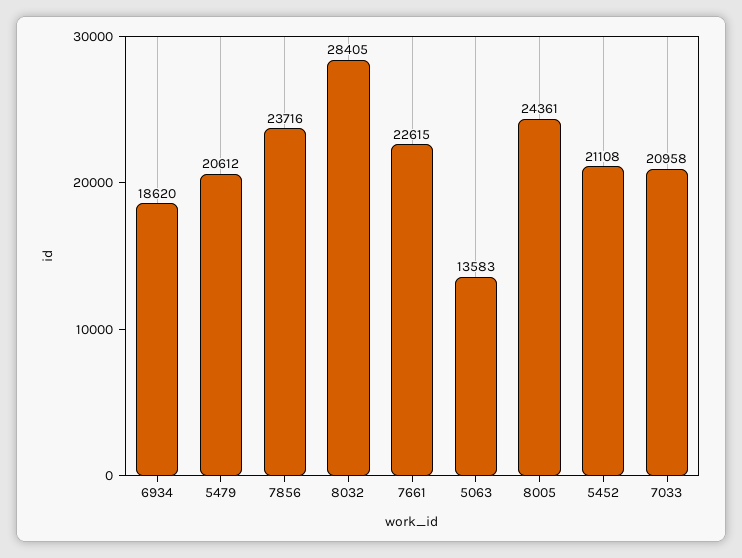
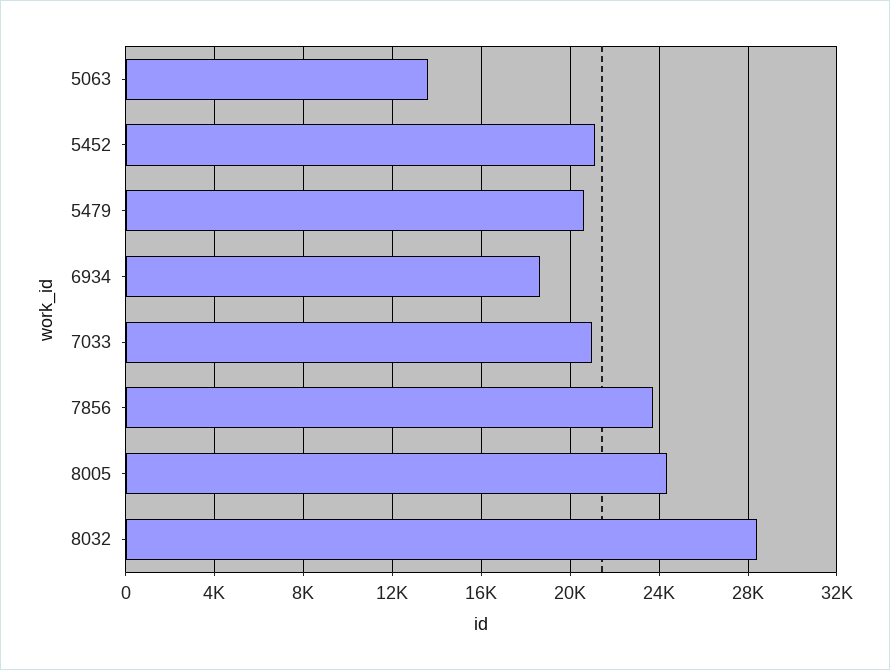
7661: 22615 -> none

